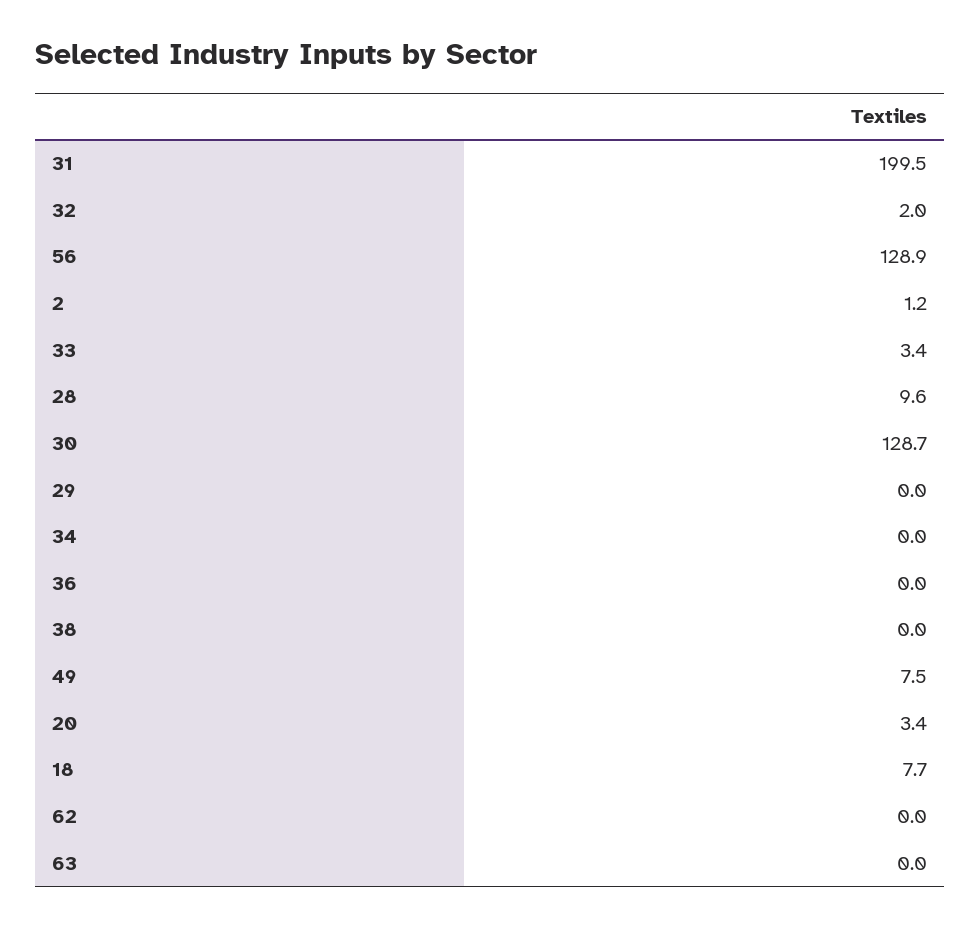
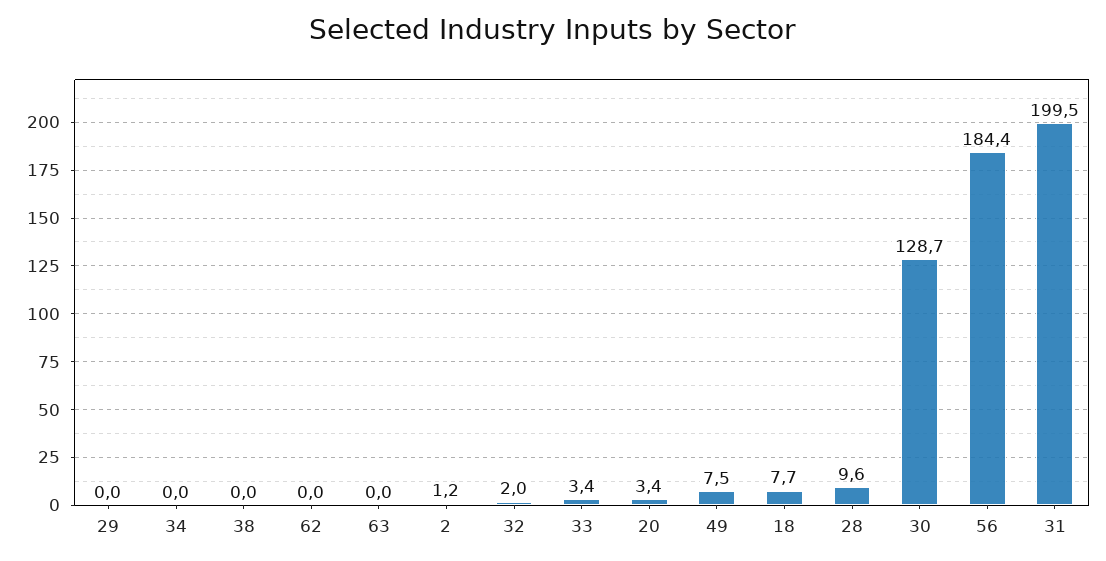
56: 128.9 -> 184.4
36: 0 -> none

